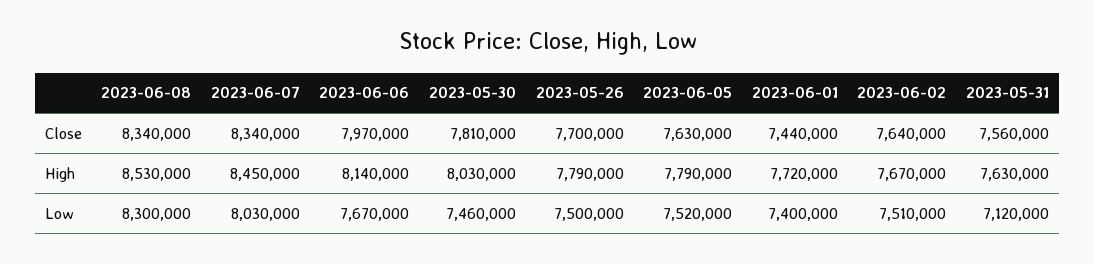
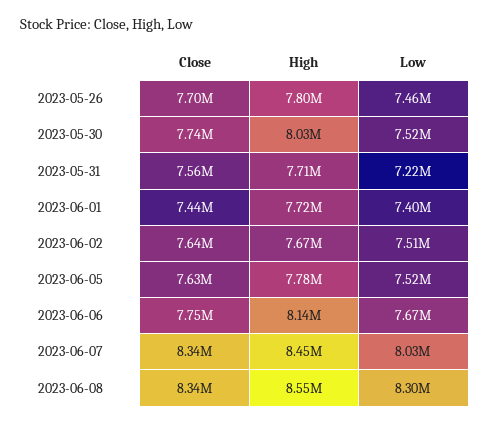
2023-06-06, Close: 7970000 -> 7750000
2023-05-30, Close: 7810000 -> 7740000
2023-06-08, High: 8530000 -> 8550000
2023-05-26, High: 7790000 -> 7800000
2023-06-05, High: 7790000 -> 7780000
2023-05-31, High: 7630000 -> 7710000
2023-05-30, Low: 7460000 -> 7520000
2023-05-26, Low: 7500000 -> 7460000
2023-05-31, Low: 7120000 -> 7220000

